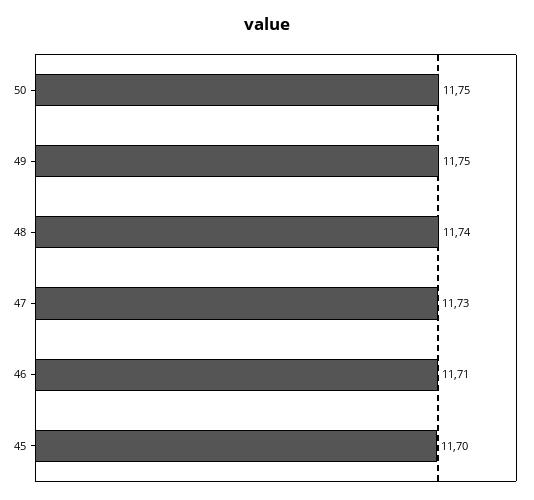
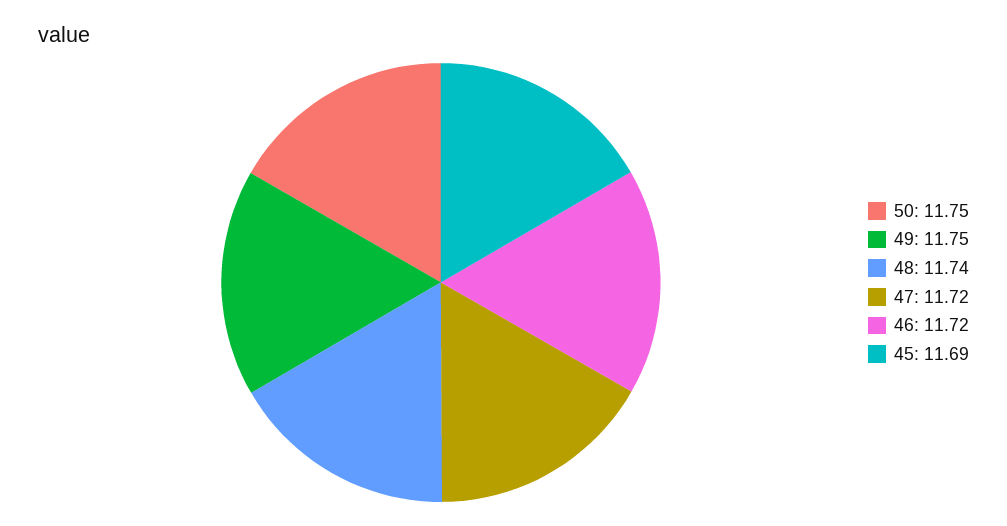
47: 11.73 -> 11.72
46: 11.71 -> 11.72
45: 11.7 -> 11.69

